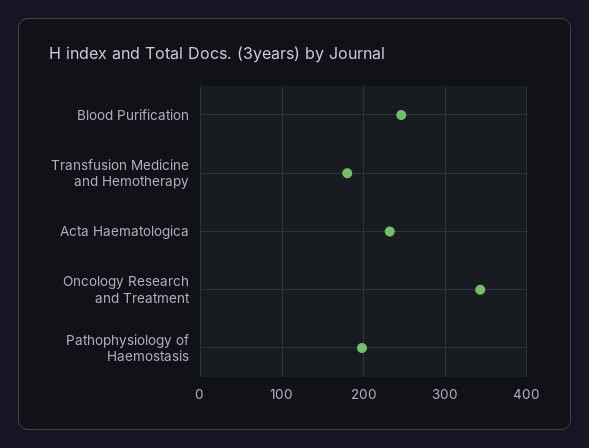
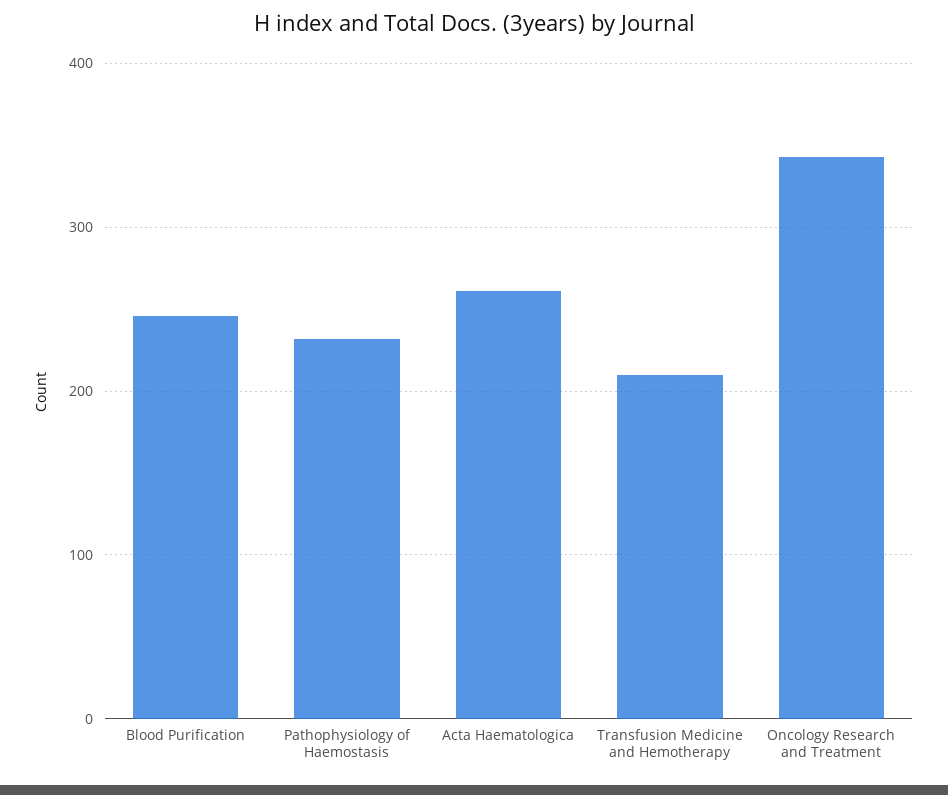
Transfusion Medicine and Hemotherapy: 180 -> 210
Acta Haematologica: 230 -> 260
Pathophysiology of Haemostasis: 200 -> 230

